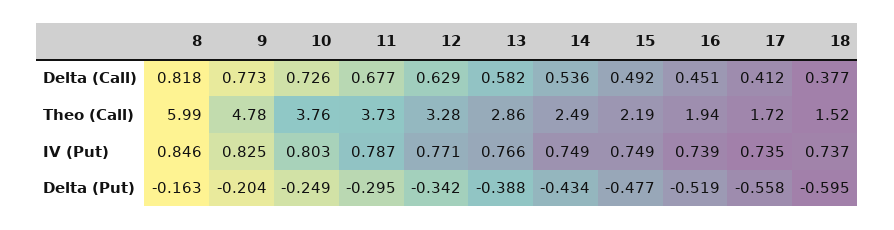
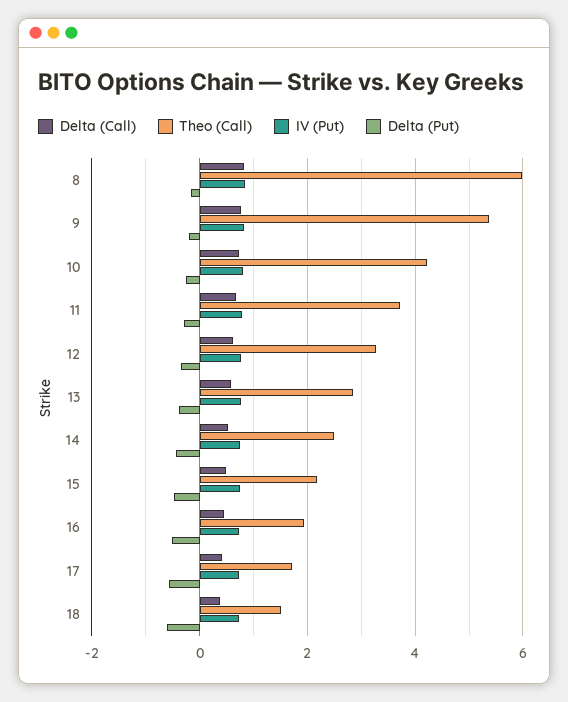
Theo (Call), 9: 4.78 -> 5.4
Theo (Call), 10: 3.76 -> 4.2

